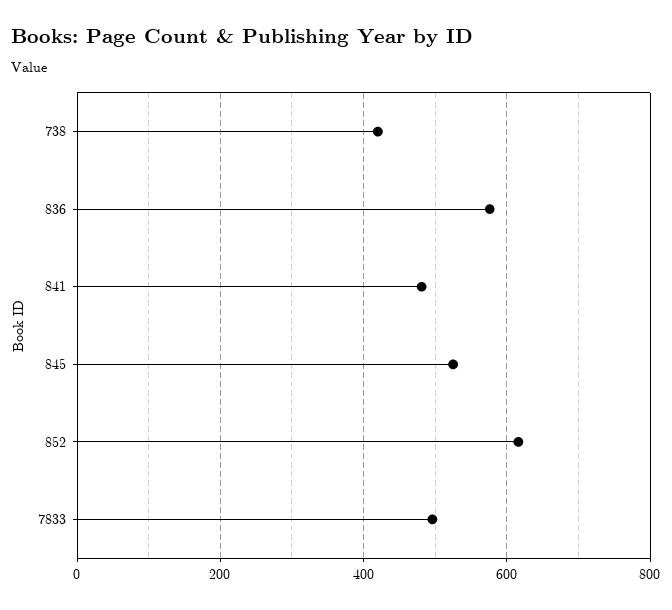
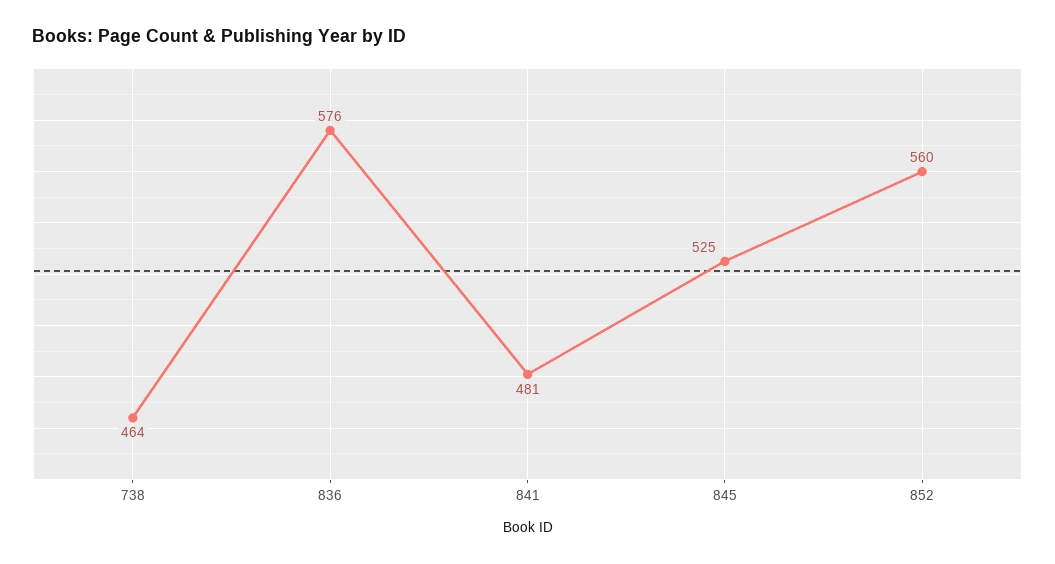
738: 420 -> 464
852: 620 -> 560
7833: 500 -> none

